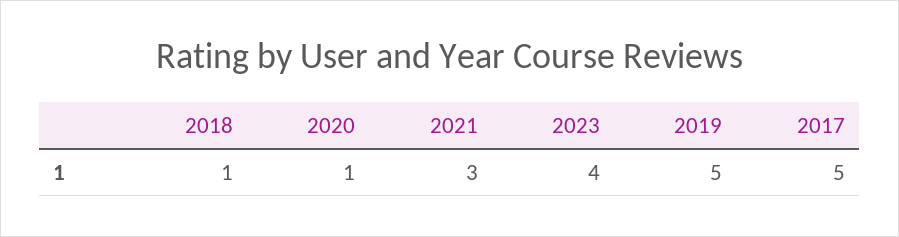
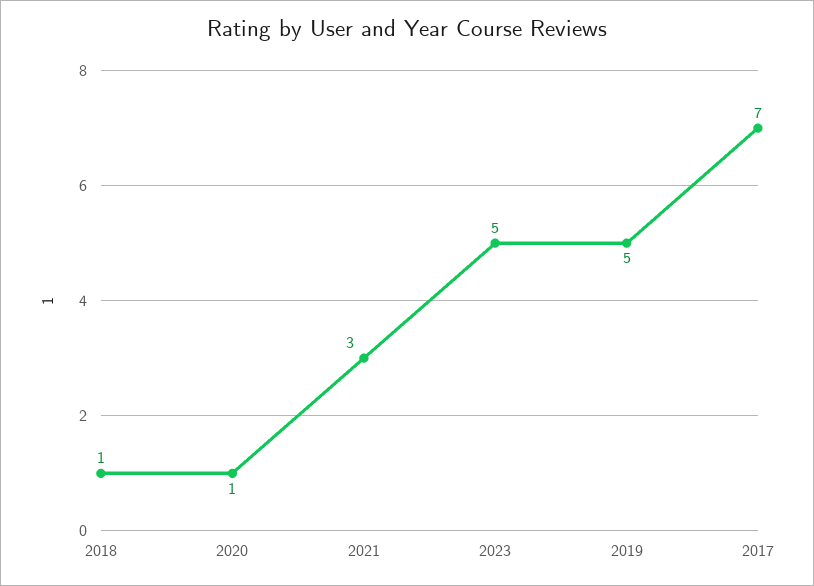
2023: 4 -> 5
2017: 5 -> 7

